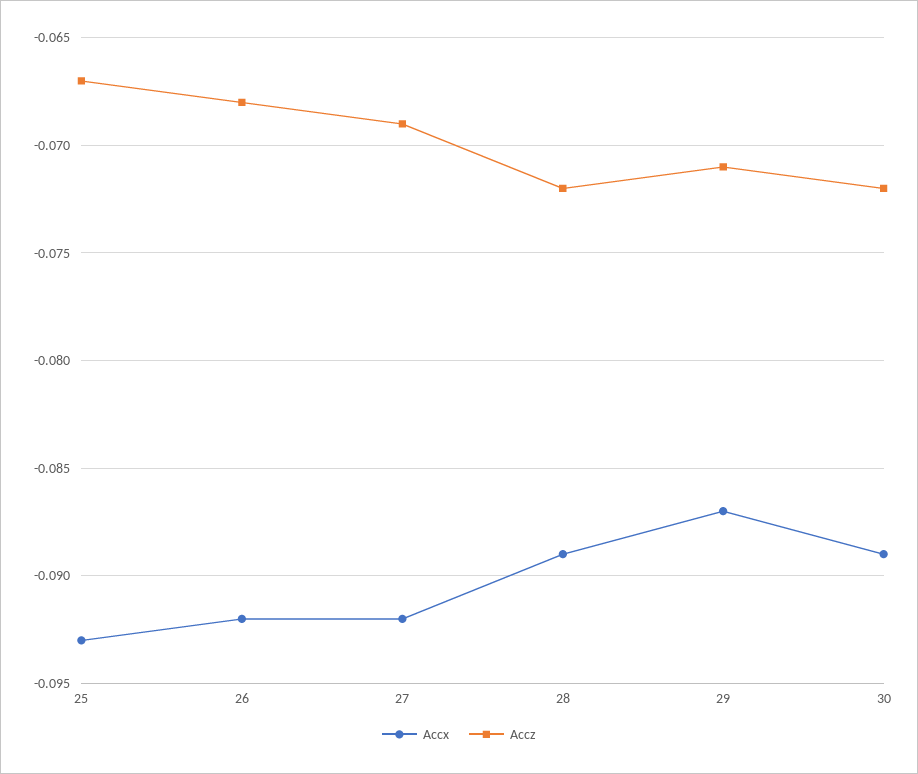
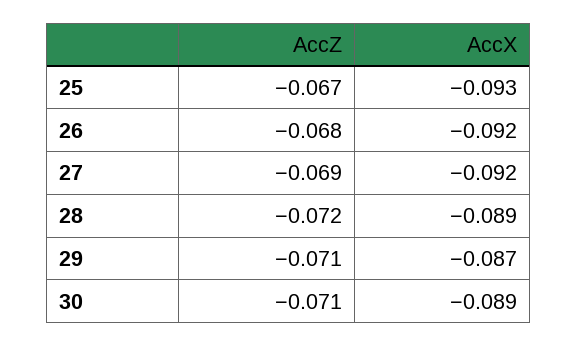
Accz, 30: -0.072 -> -0.071

